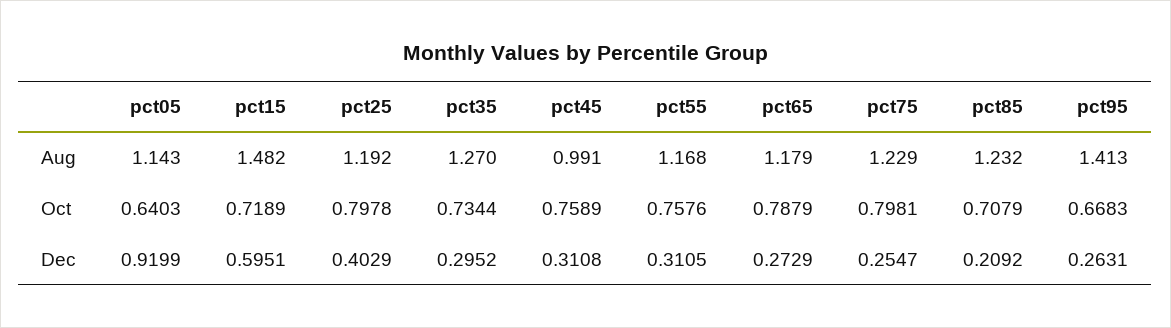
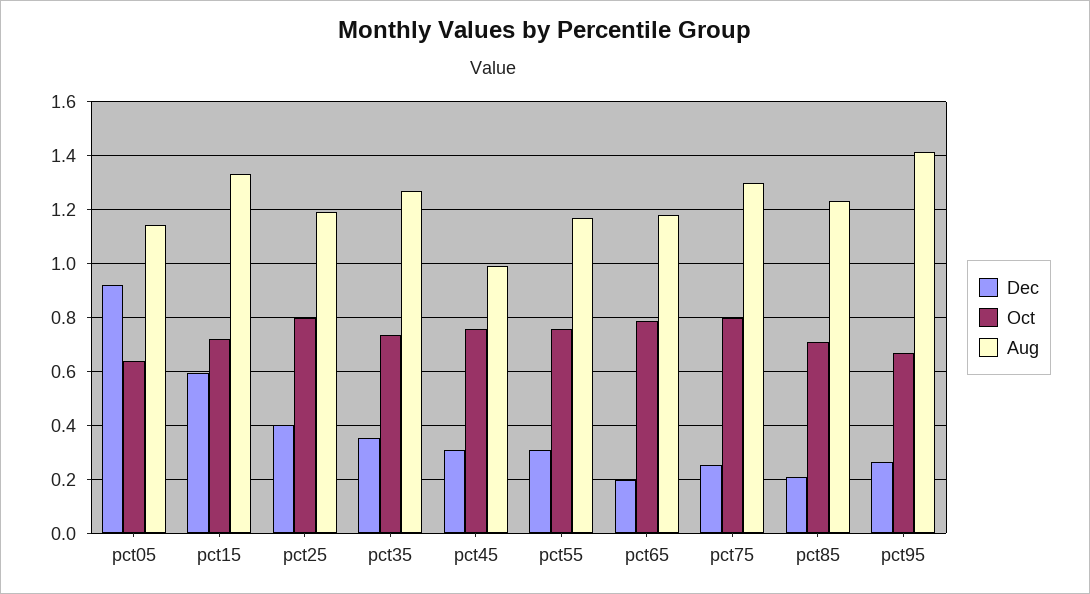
Aug, pct15: 1.482 -> 1.325
Aug, pct75: 1.229 -> 1.3
Dec, pct35: 0.2952 -> 0.35
Dec, pct65: 0.2729 -> 0.2

